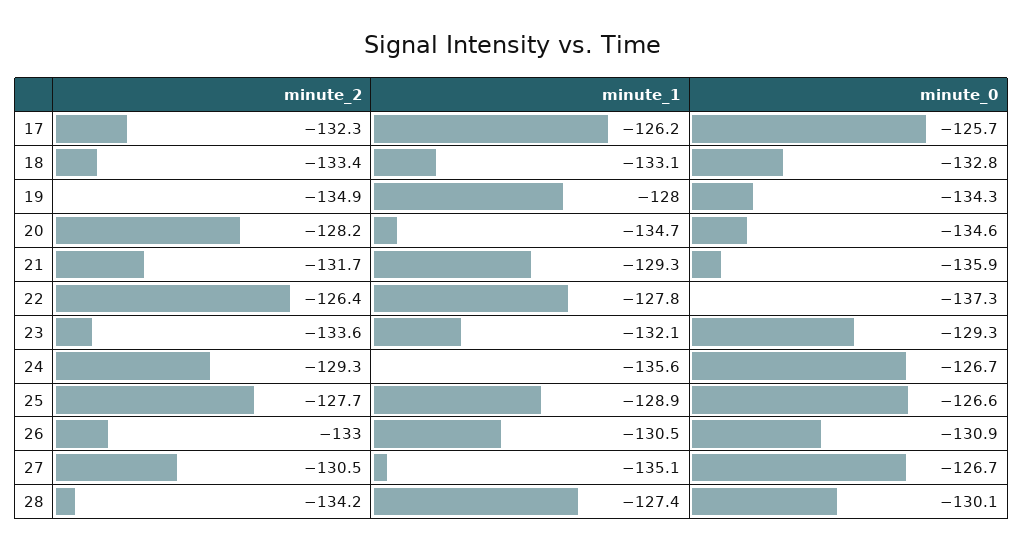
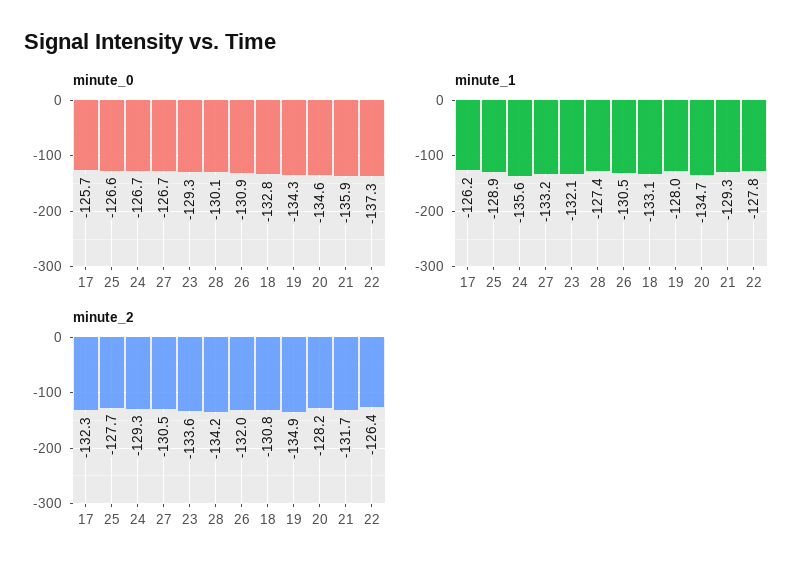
minute_2, 18: -133.4 -> -130.8
minute_2, 26: -133 -> -132
minute_1, 27: -135.1 -> -133.2

